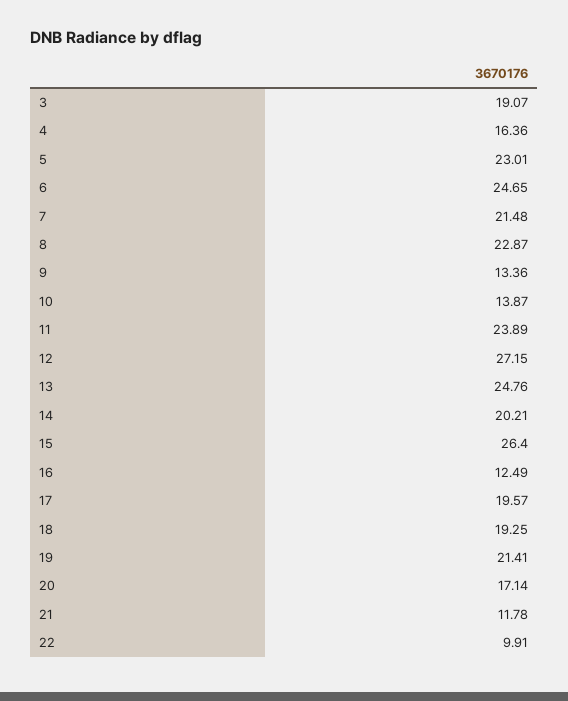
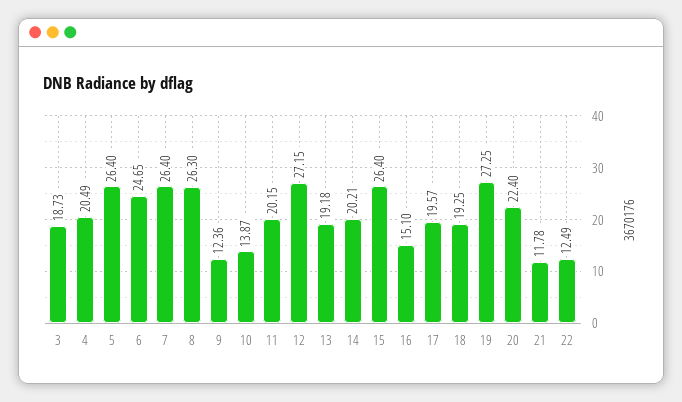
3: 19.07 -> 18.73
4: 16.36 -> 20.49
5: 23.01 -> 26.4
7: 21.48 -> 26.4
8: 22.87 -> 26.3
9: 13.36 -> 12.36
11: 23.89 -> 20.15
13: 24.76 -> 19.18
16: 12.49 -> 15.1
19: 21.41 -> 27.25
20: 17.14 -> 22.4
22: 9.91 -> 12.49

